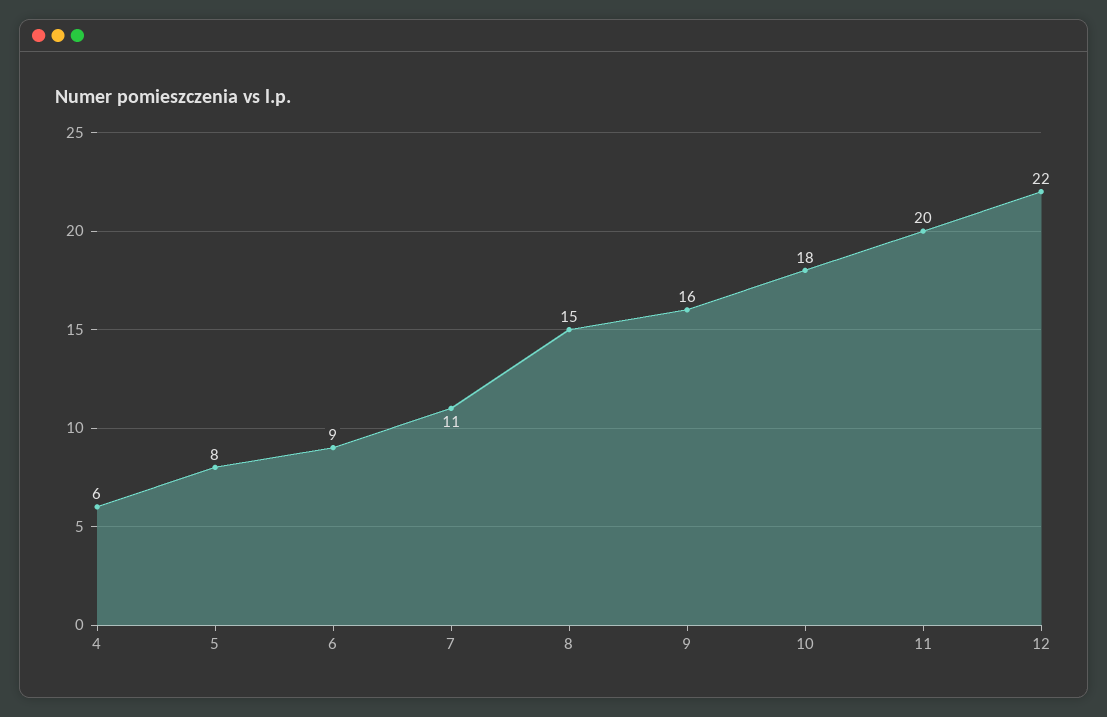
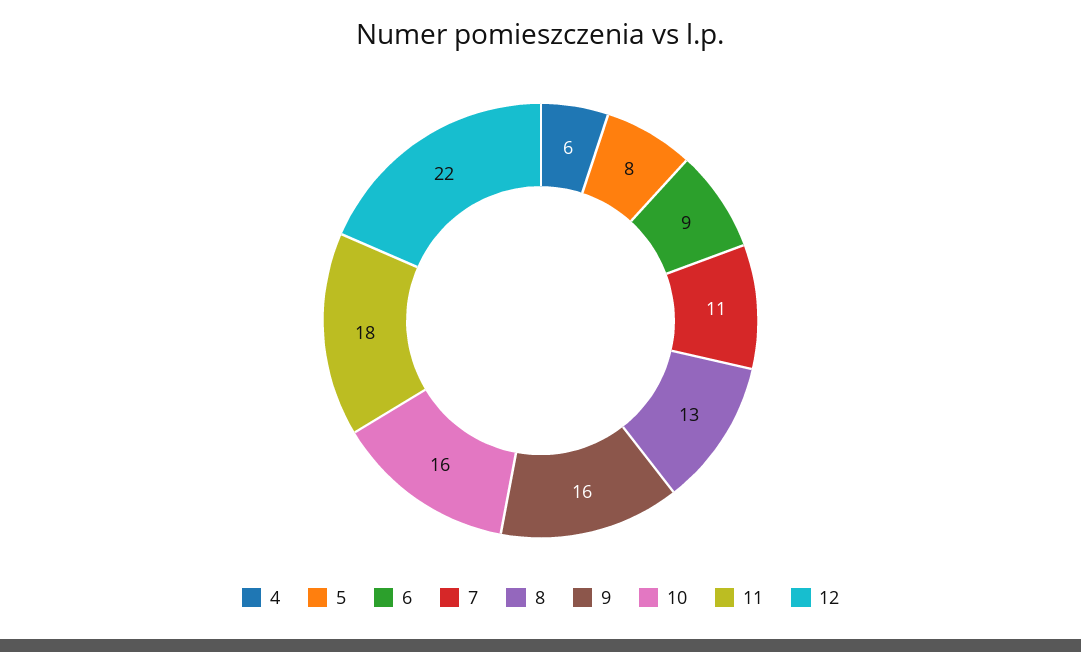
8: 15 -> 13
10: 18 -> 16
11: 20 -> 18

